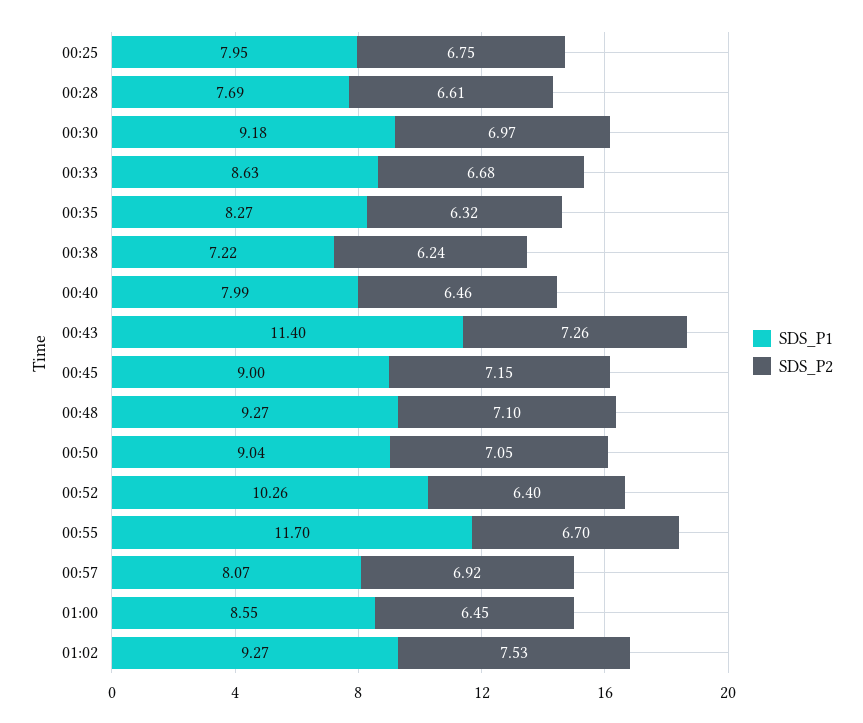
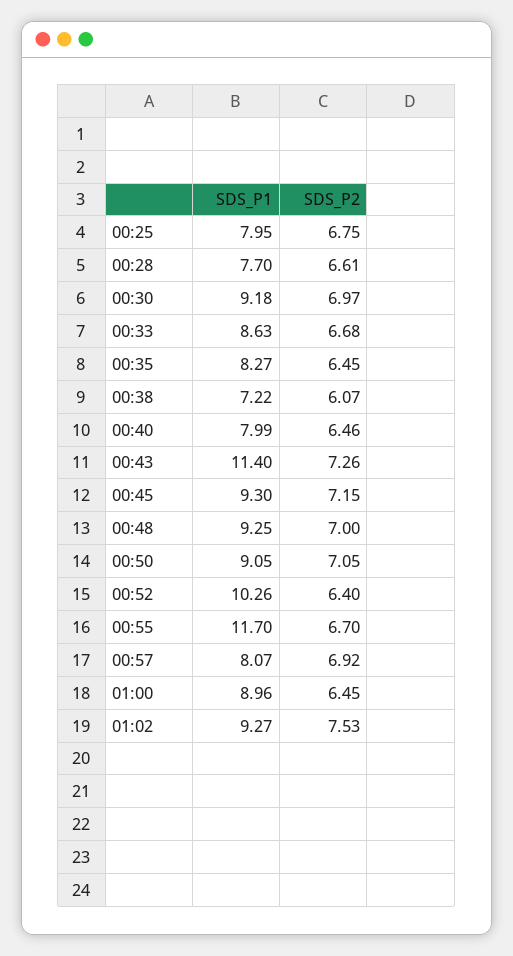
SDS_P1, 00:28: 7.69 -> 7.7
SDS_P2, 00:35: 6.32 -> 6.45
SDS_P2, 00:38: 6.24 -> 6.07
SDS_P1, 00:45: 9 -> 9.3
SDS_P1, 00:48: 9.27 -> 9.25
SDS_P2, 00:48: 7.1 -> 7
SDS_P1, 00:50: 9.04 -> 9.05
SDS_P1, 01:00: 8.55 -> 8.96

